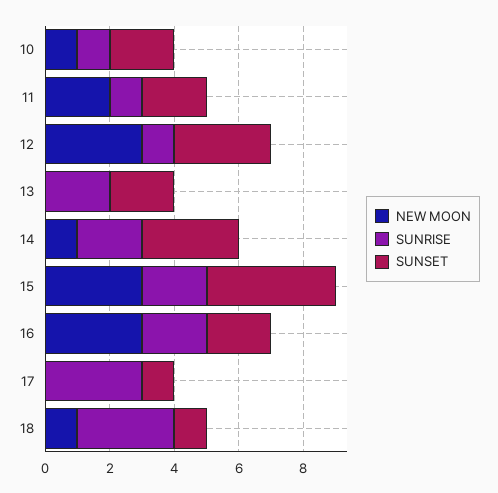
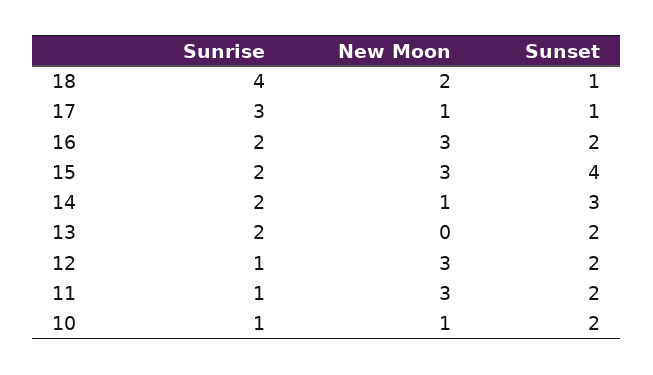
NEW MOON, 11: 2 -> 3
SUNSET, 12: 3 -> 2
NEW MOON, 17: 0 -> 1
NEW MOON, 18: 1 -> 2
SUNRISE, 18: 3 -> 4

